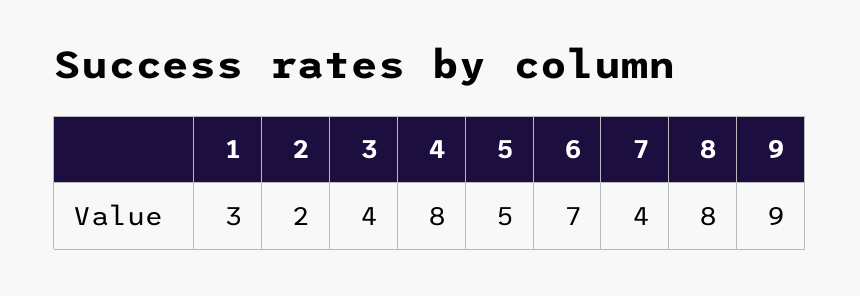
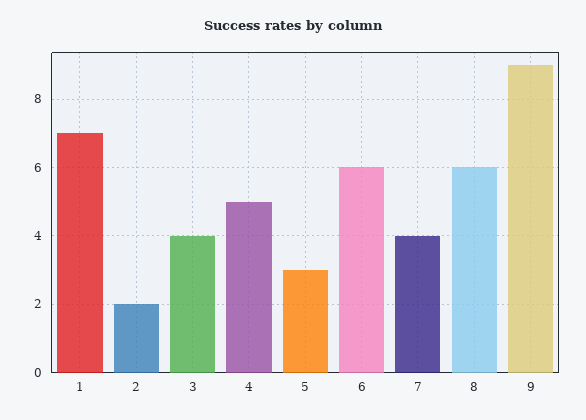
1: 3 -> 7
4: 8 -> 5
5: 5 -> 3
6: 7 -> 6
8: 8 -> 6

